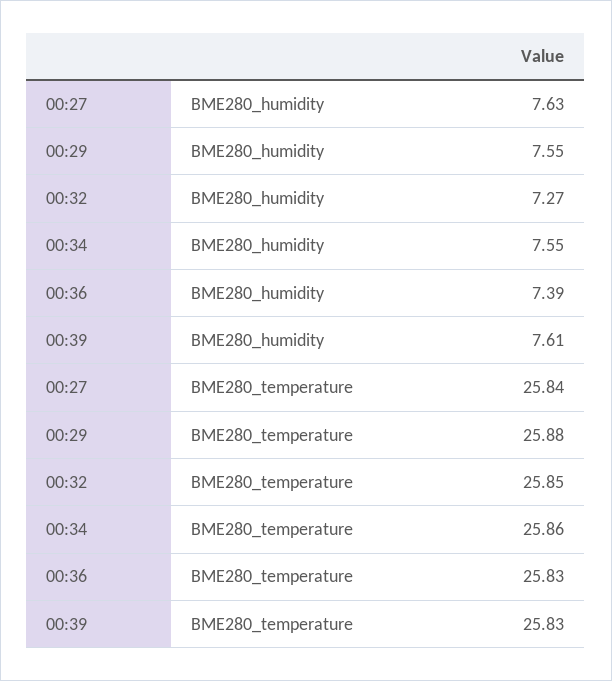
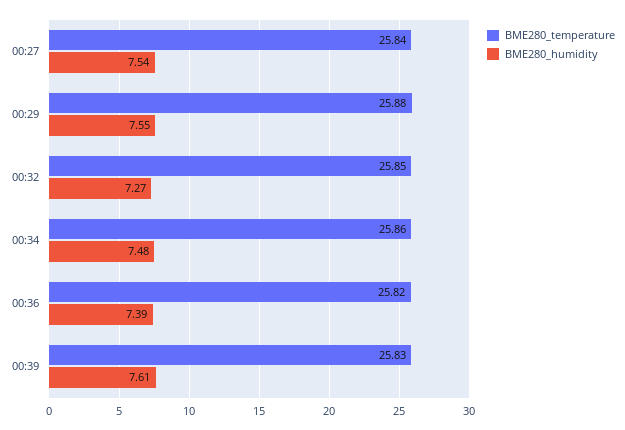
BME280_humidity, 00:27: 7.63 -> 7.54
BME280_humidity, 00:34: 7.55 -> 7.48
BME280_temperature, 00:36: 25.83 -> 25.82

